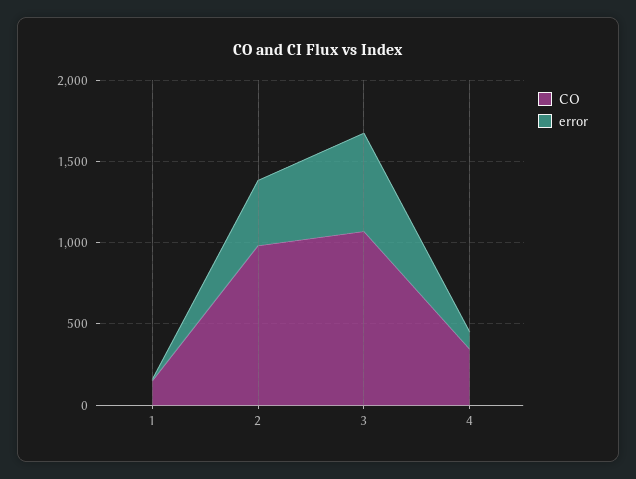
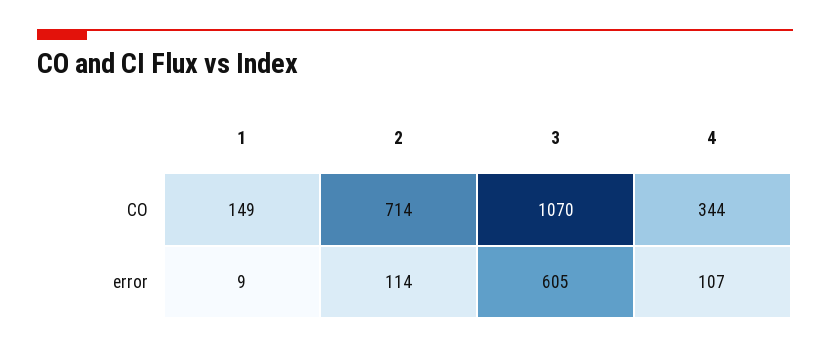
CO, 2: 1000 -> 714
error, 2: 400 -> 114

